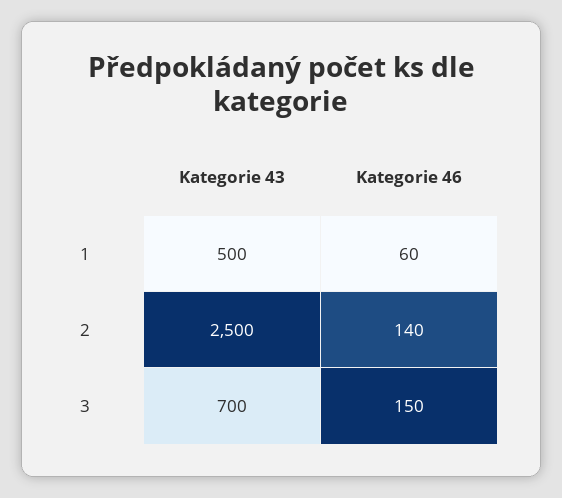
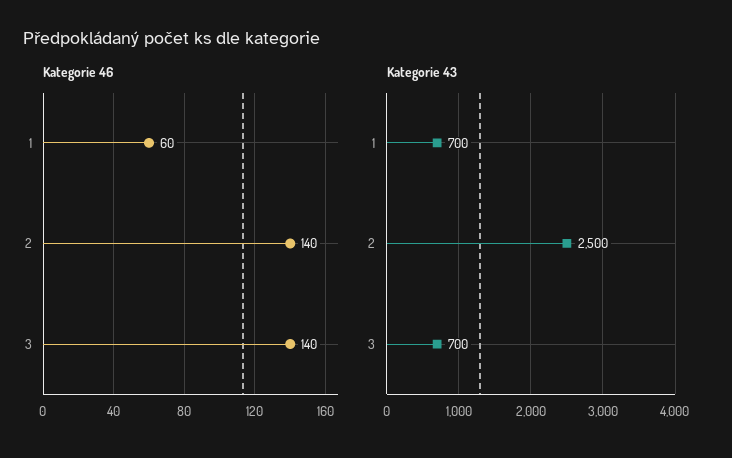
Kategorie 43, 1: 500 -> 700
Kategorie 46, 3: 150 -> 140

